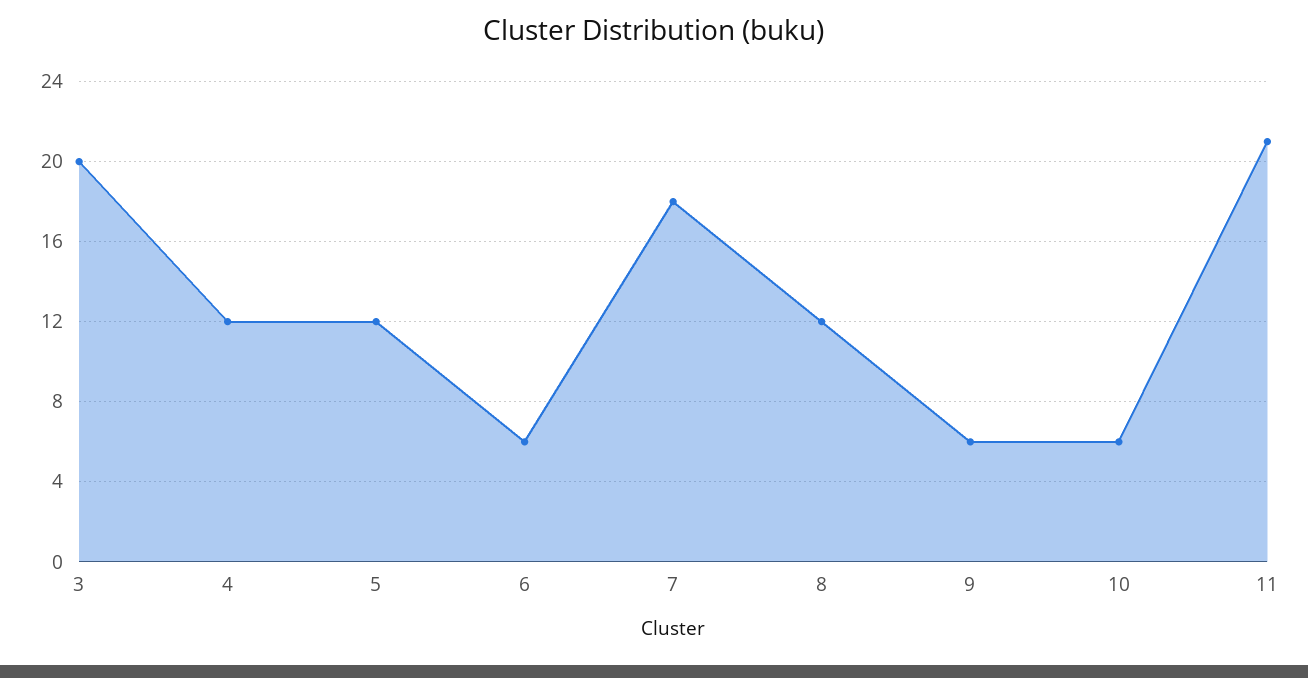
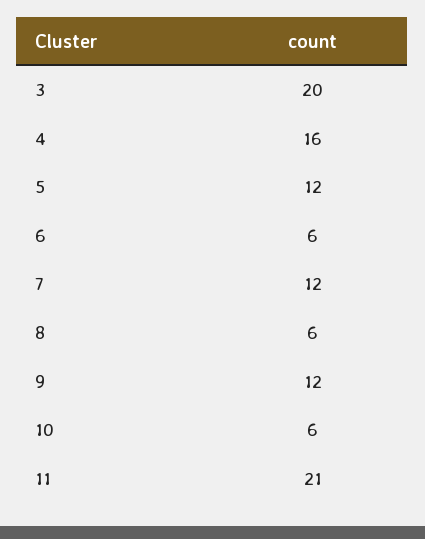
4: 12 -> 16
7: 18 -> 12
8: 12 -> 6
9: 6 -> 12

